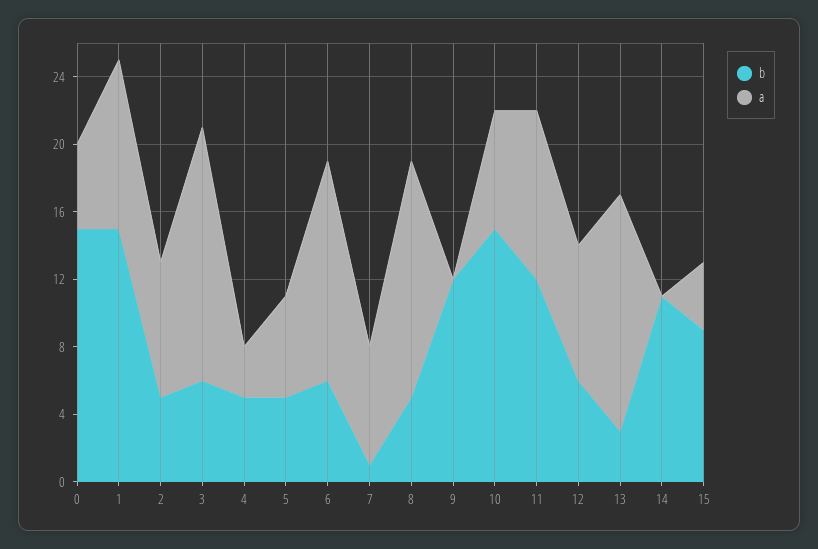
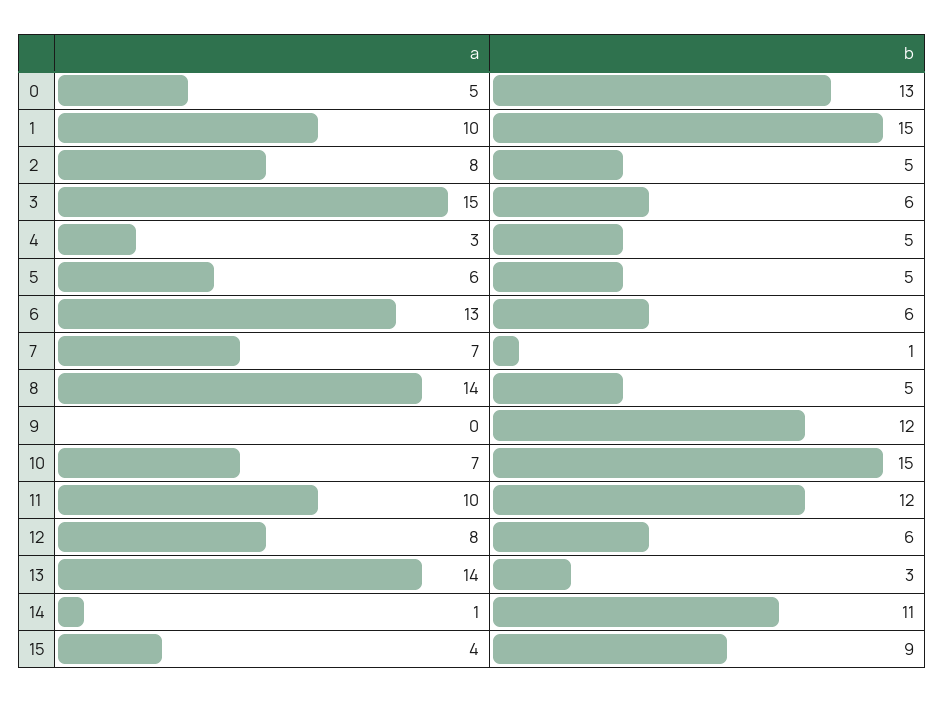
b, 0: 15 -> 13
a, 14: 0 -> 1

